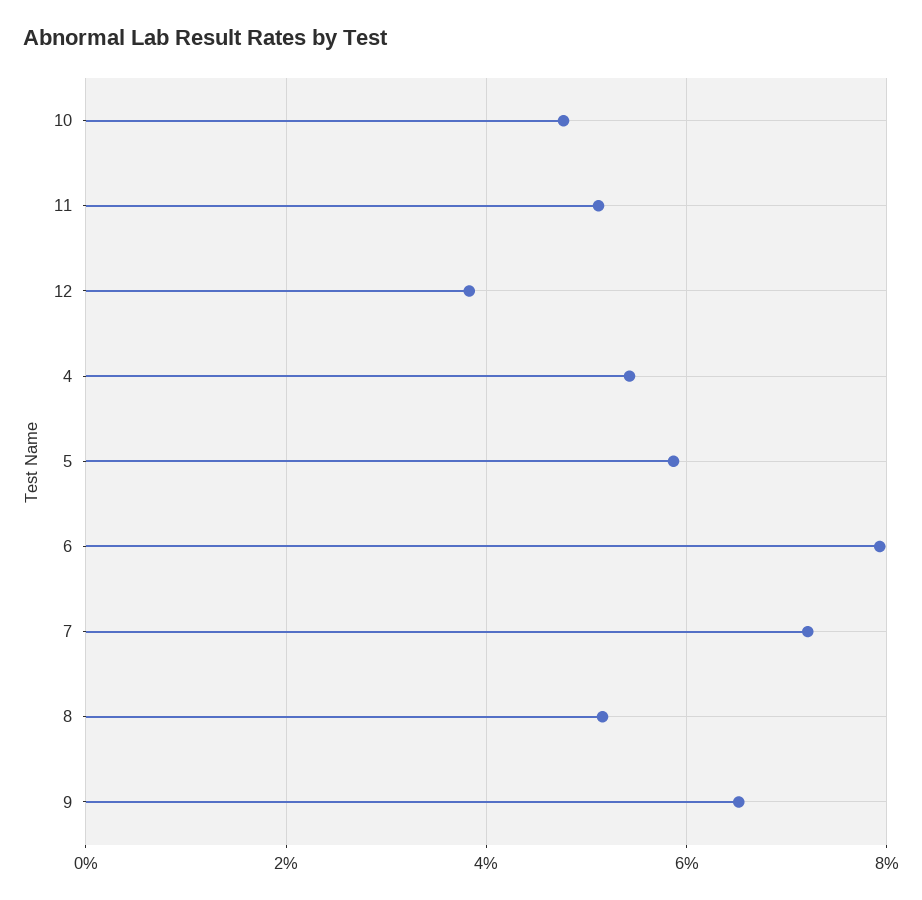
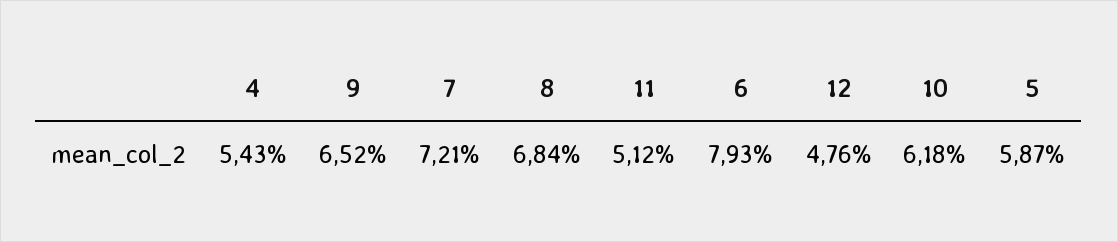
10: 4.8 -> 6.18
12: 3.8 -> 4.76
8: 5.2 -> 6.84

